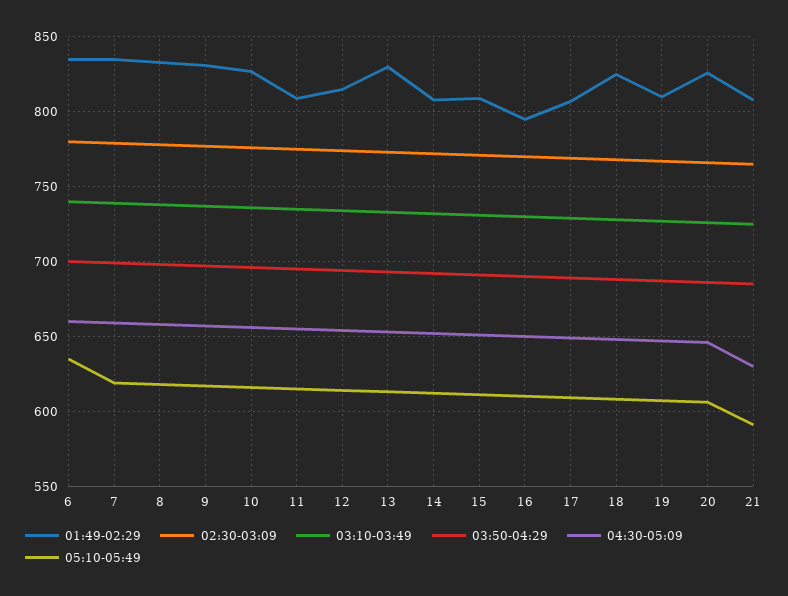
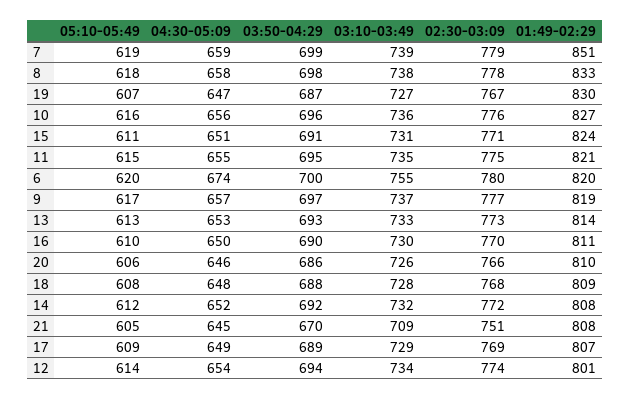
01:49-02:29, 6: 835 -> 820
03:10-03:49, 6: 740 -> 755
04:30-05:09, 6: 660 -> 674
05:10-05:49, 6: 635 -> 620
01:49-02:29, 7: 835 -> 851
01:49-02:29, 9: 830 -> 819
01:49-02:29, 11: 810 -> 821
01:49-02:29, 12: 815 -> 801
01:49-02:29, 13: 830 -> 814
01:49-02:29, 15: 810 -> 824
01:49-02:29, 16: 795 -> 811
01:49-02:29, 18: 825 -> 809
01:49-02:29, 19: 810 -> 830
01:49-02:29, 20: 825 -> 810
02:30-03:09, 21: 765 -> 751
03:10-03:49, 21: 725 -> 709
03:50-04:29, 21: 685 -> 670
04:30-05:09, 21: 630 -> 645
05:10-05:49, 21: 590 -> 605

